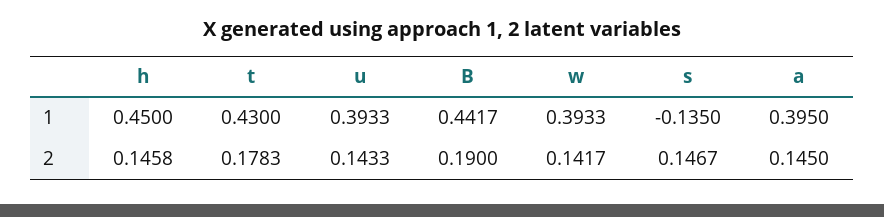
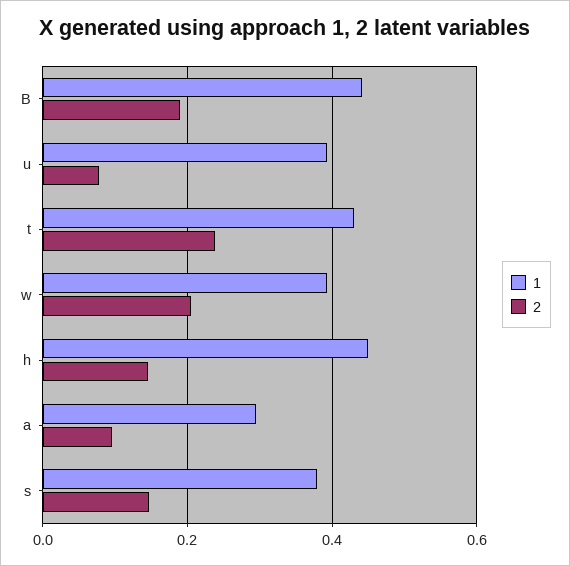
1, s: -0.135 -> 0.38
1, a: 0.395 -> 0.3
2, t: 0.1783 -> 0.24
2, u: 0.1433 -> 0.08
2, w: 0.1417 -> 0.2
2, a: 0.145 -> 0.1

